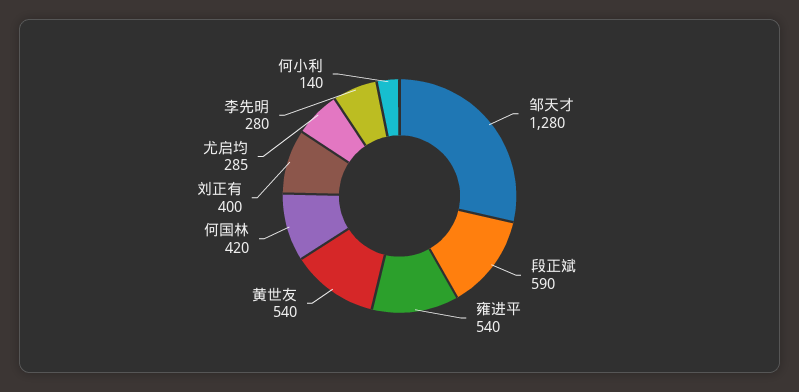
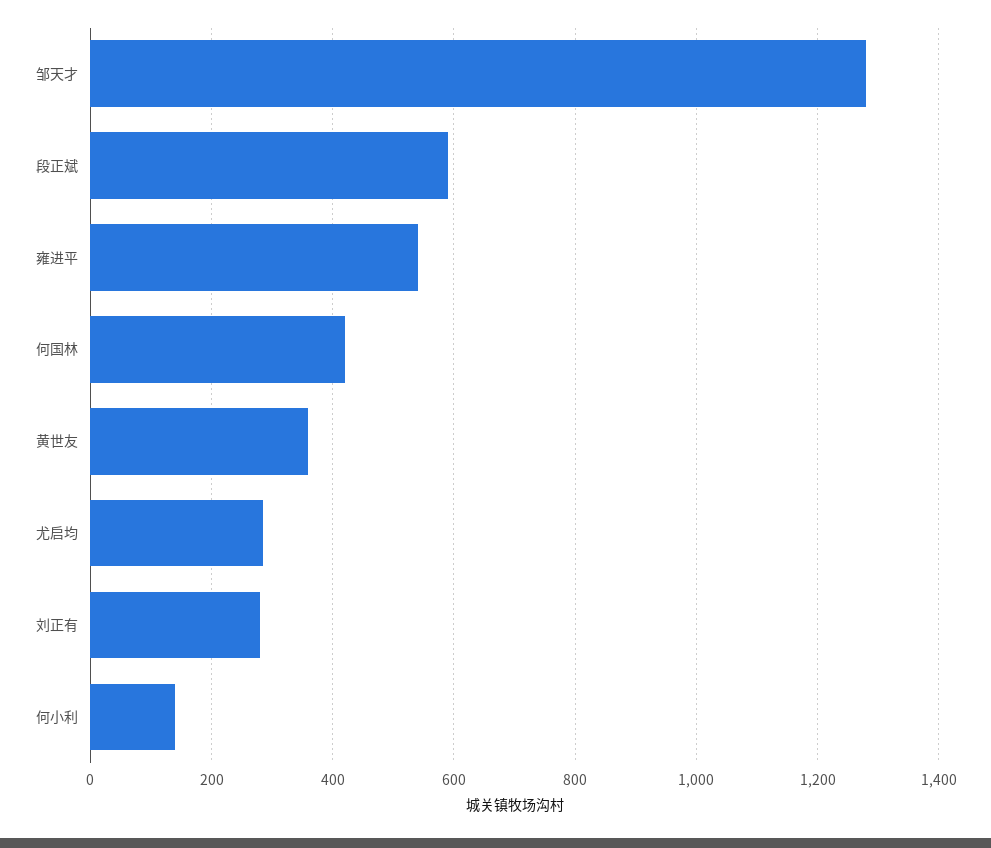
黄世友: 540 -> 360
刘正有: 400 -> 280
李先明: 280 -> none

